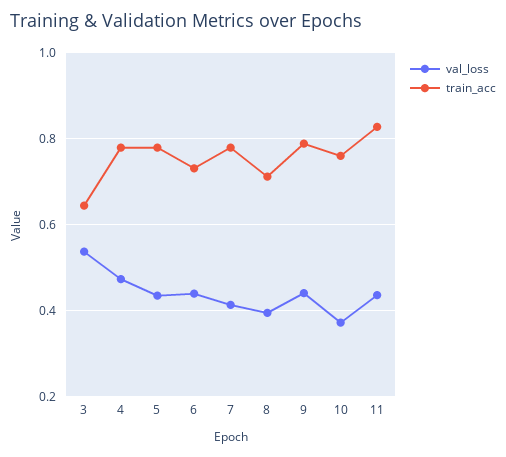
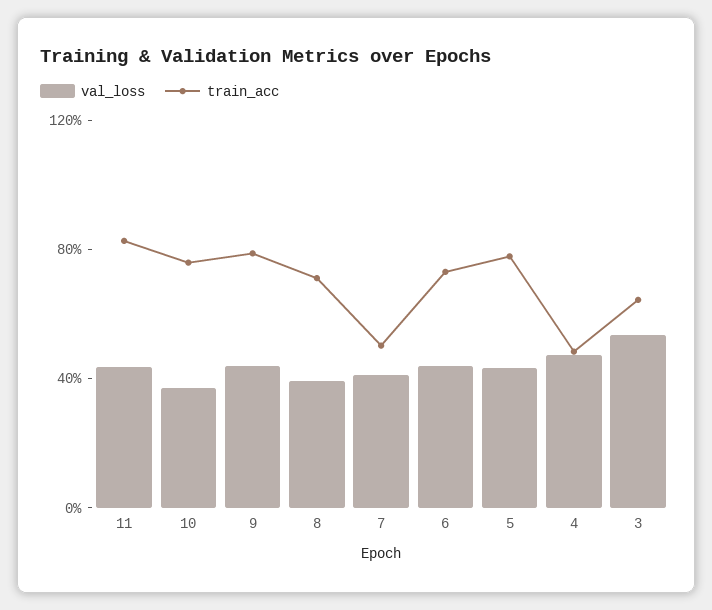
train_acc, 4: 0.78 -> 0.5
train_acc, 7: 0.78 -> 0.5

